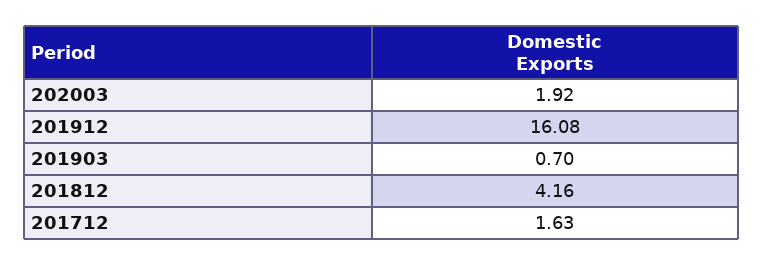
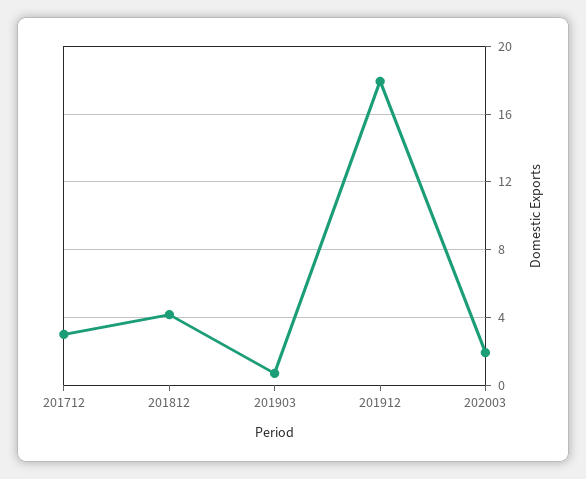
201912: 16.08 -> 18
201712: 1.63 -> 3

